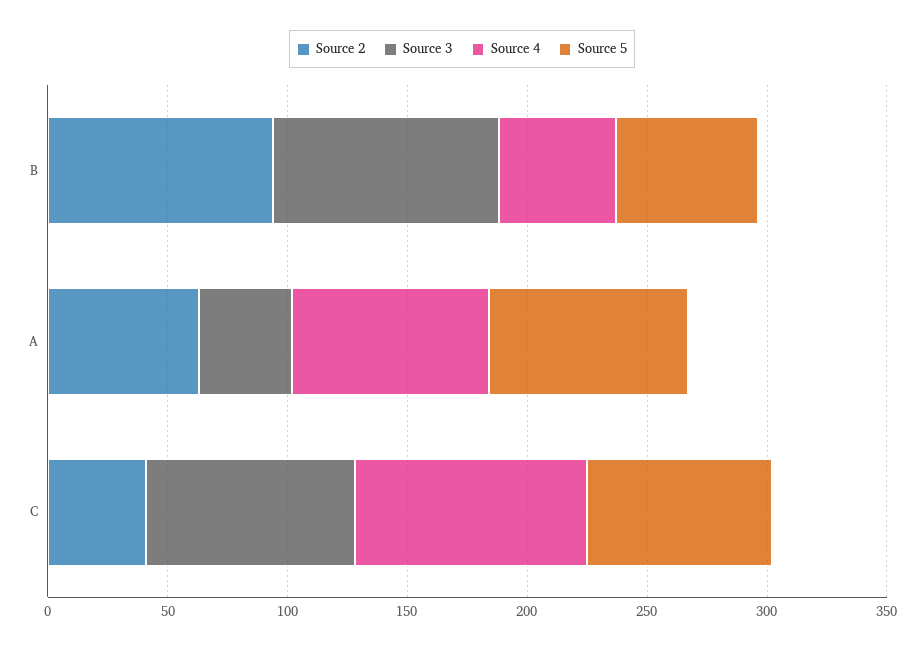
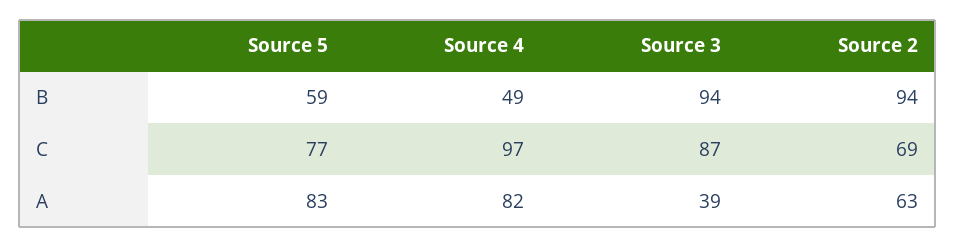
Source 2, C: 40 -> 69

